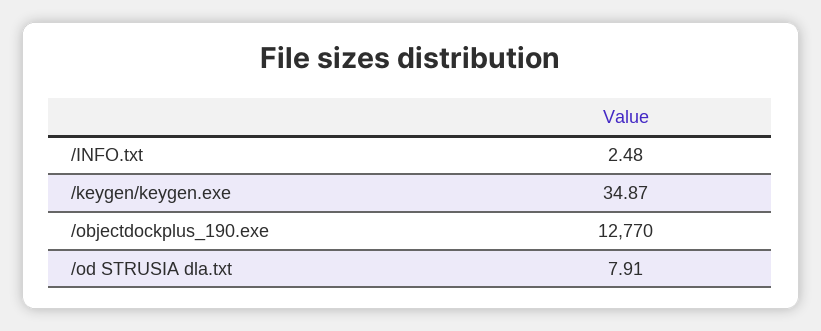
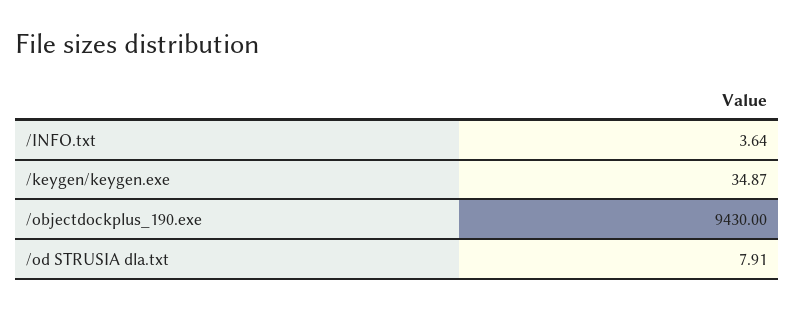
/INFO.txt: 2.48 -> 3.64
/objectdockplus_190.exe: 12770 -> 9430

